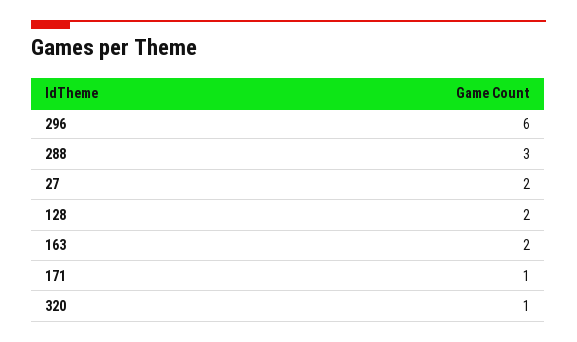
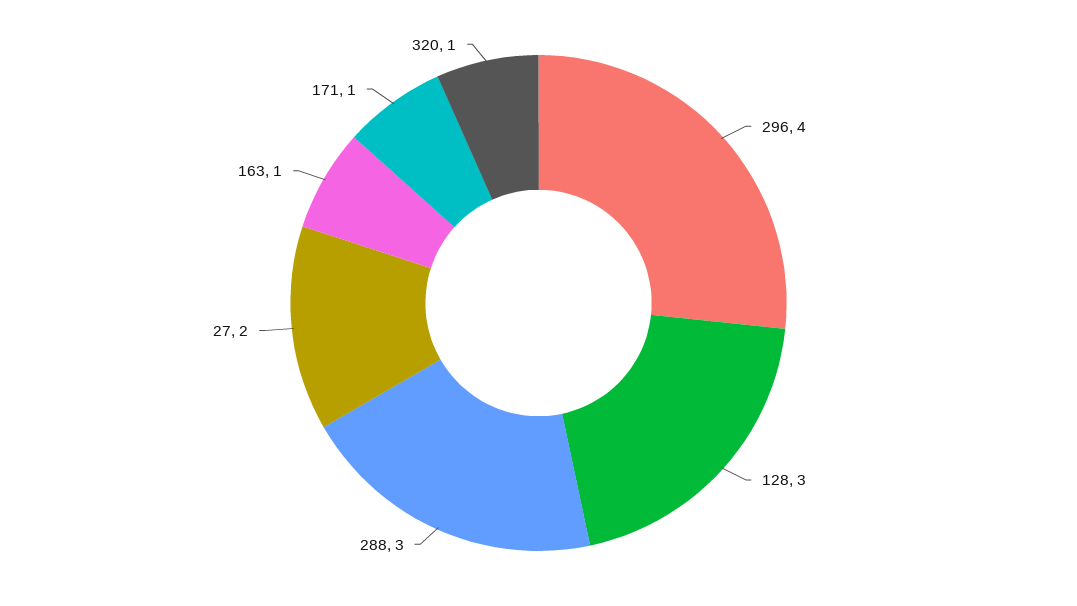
296: 6 -> 4
128: 2 -> 3
163: 2 -> 1

